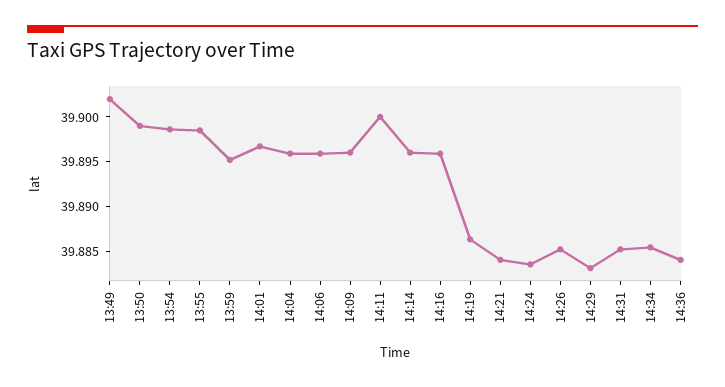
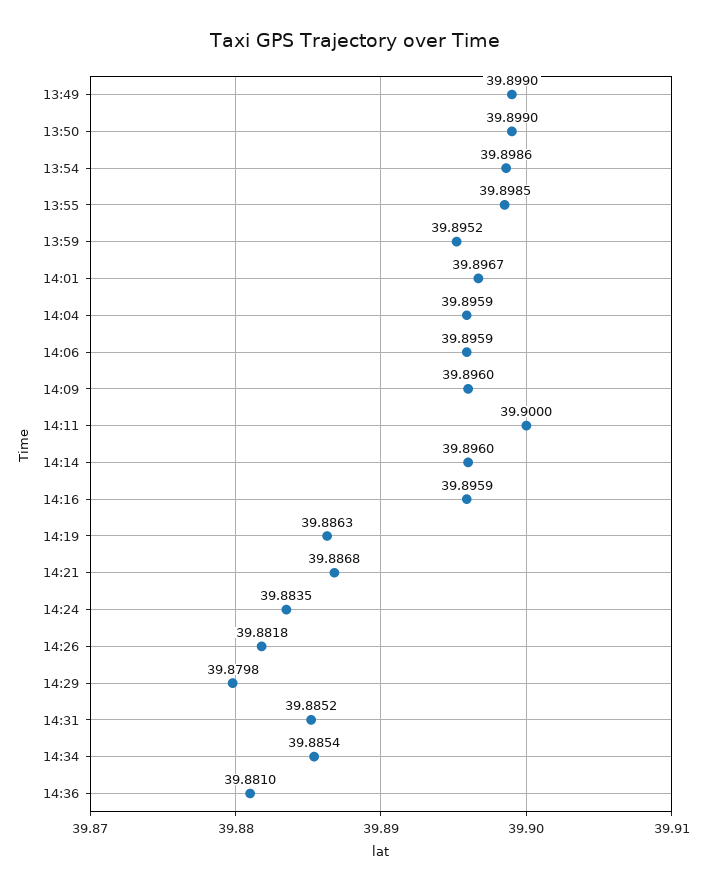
13:49: 39.902 -> 39.899
14:21: 39.884 -> 39.8868
14:26: 39.885 -> 39.8818
14:29: 39.883 -> 39.8798
14:36: 39.884 -> 39.881

